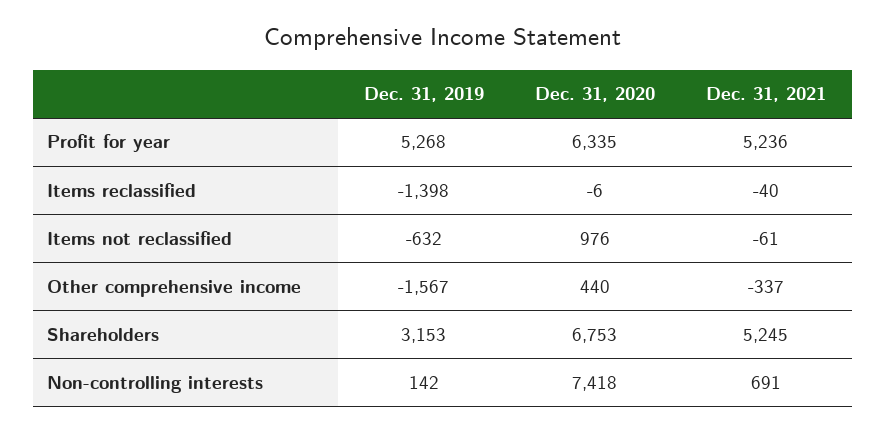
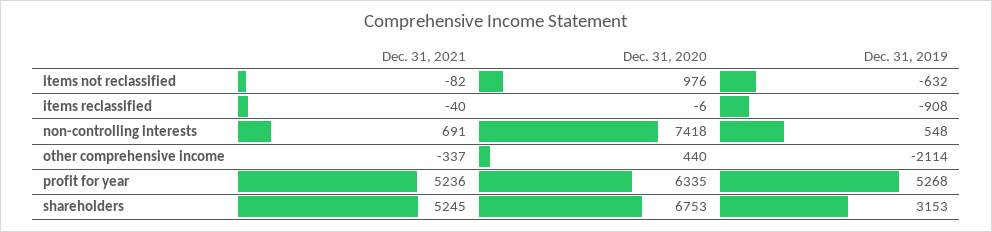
Dec. 31, 2019, Items reclassified: -1398 -> -908
Dec. 31, 2021, Items not reclassified: -61 -> -82
Dec. 31, 2019, Other comprehensive income: -1567 -> -2114
Dec. 31, 2019, Non-controlling interests: 142 -> 548

